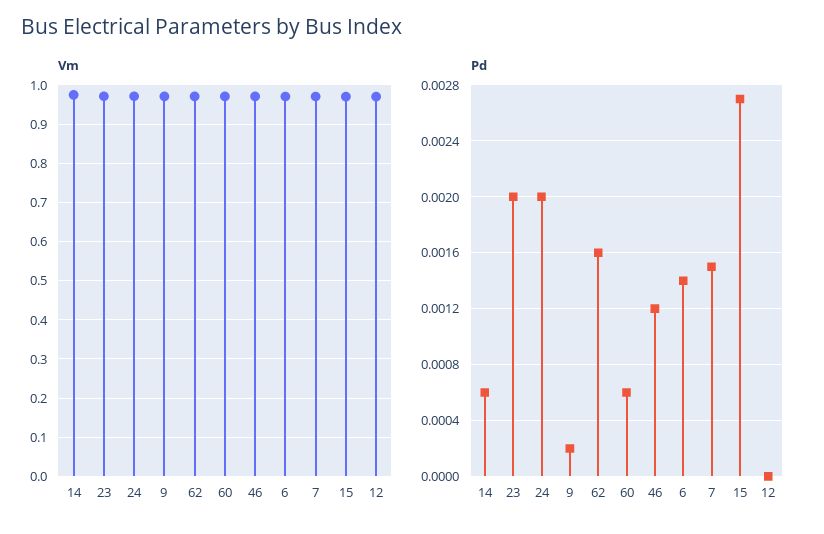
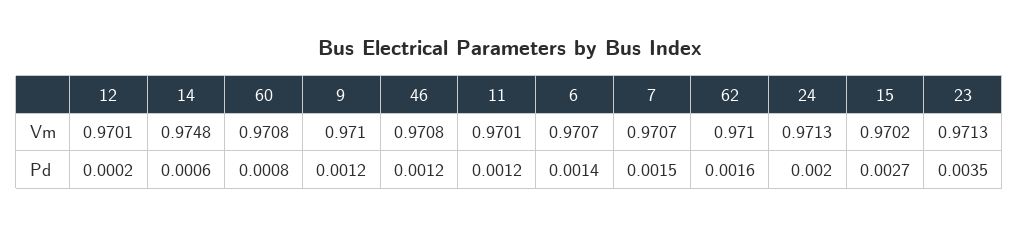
Pd, 23: 0.002 -> 0.0035
Pd, 9: 0.0002 -> 0.0012
Pd, 60: 0.0006 -> 0.0008
Pd, 12: 0 -> 0.0002
Vm, 11: none -> 0.9701
Pd, 11: none -> 0.0012

